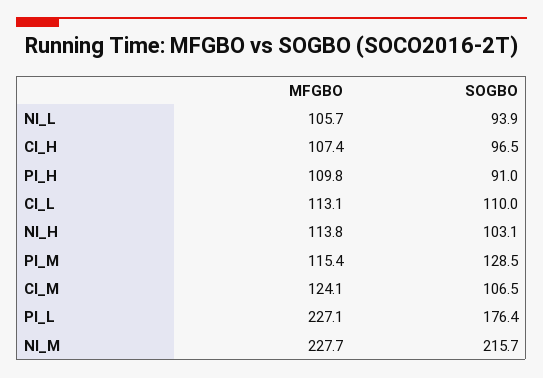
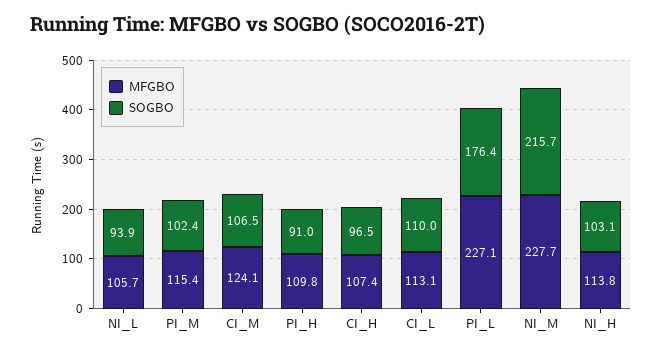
SOGBO, PI_M: 128.5 -> 102.4

